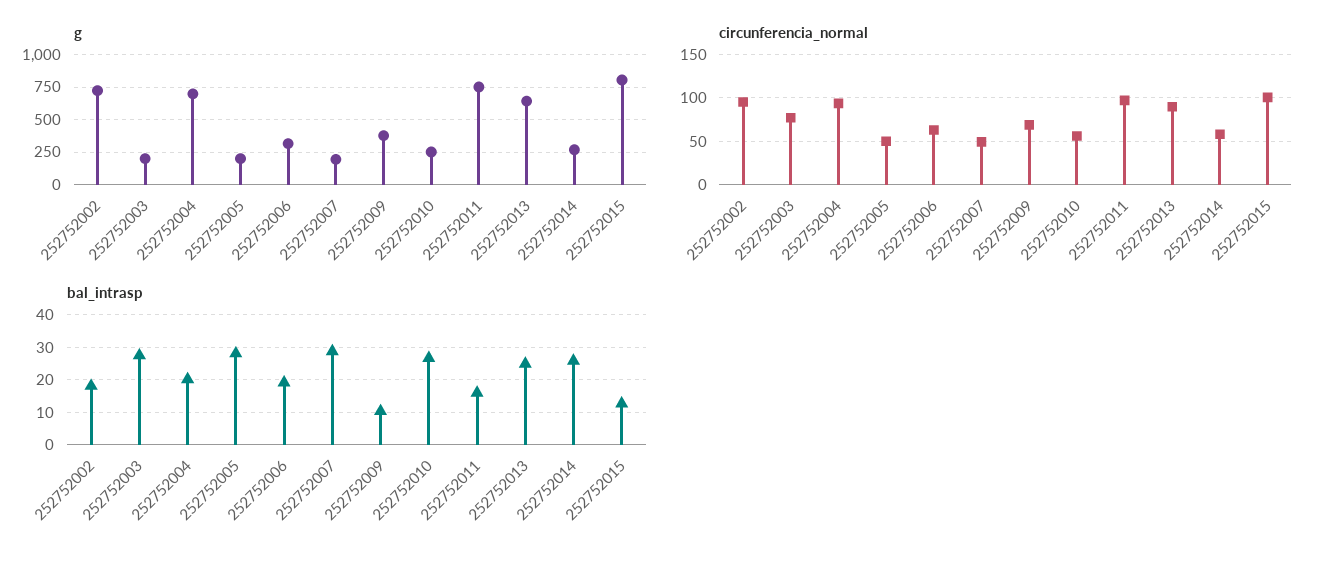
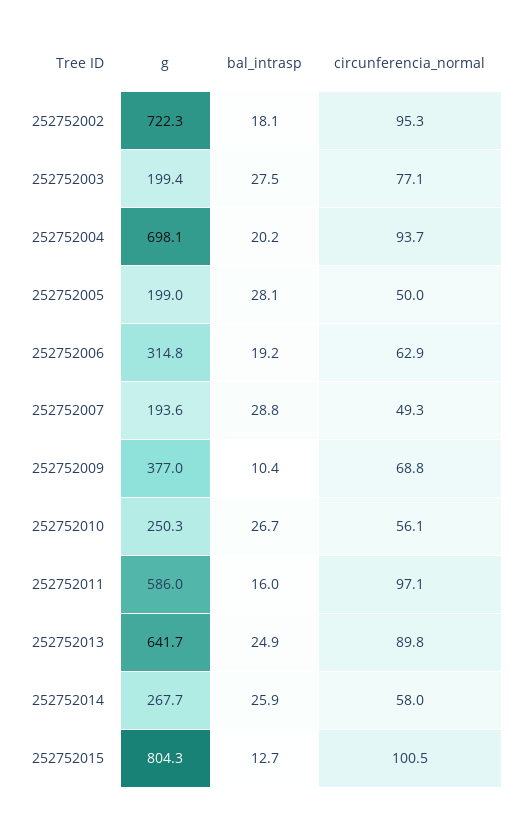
g, 252752011: 750 -> 586

